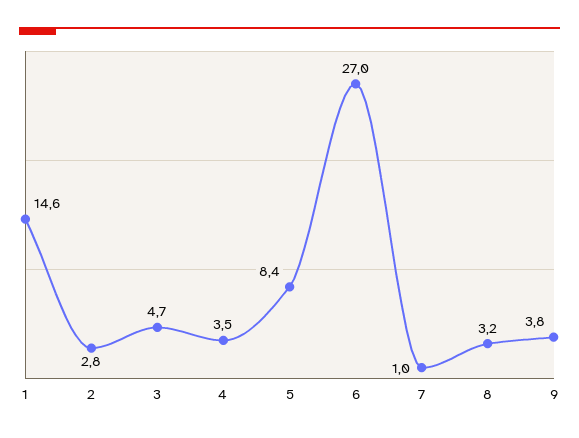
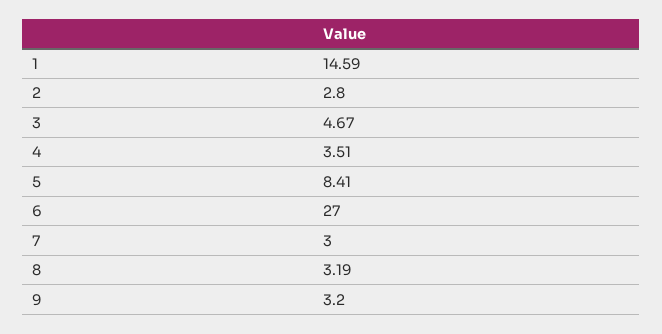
7: 1 -> 3
9: 3.8 -> 3.2

